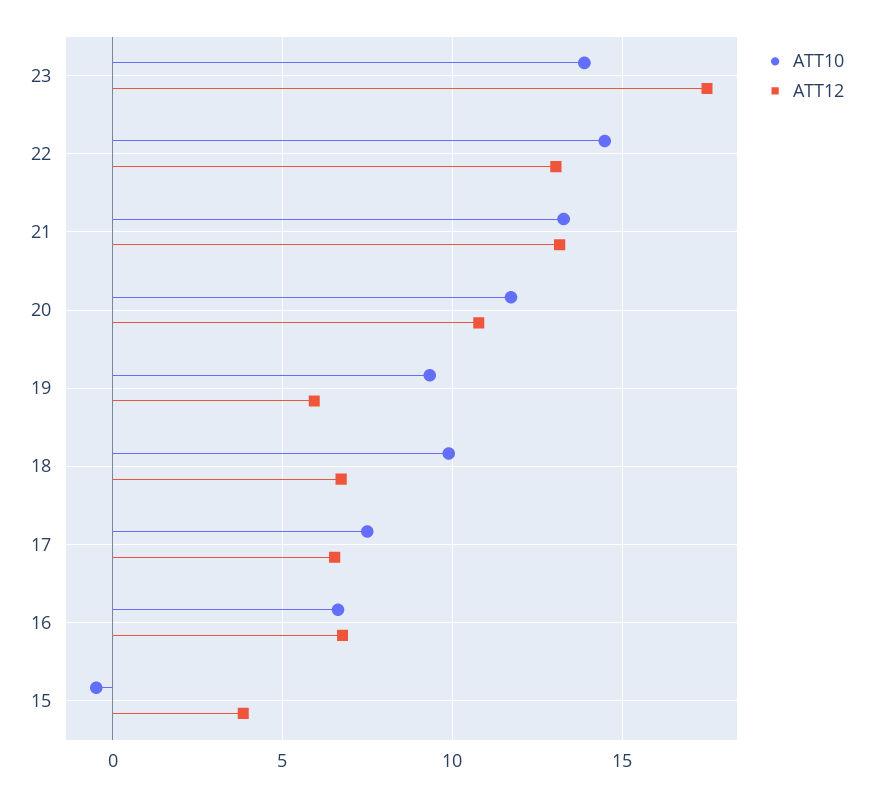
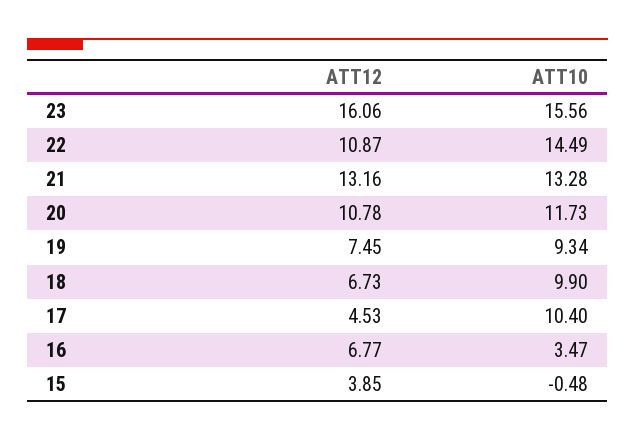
ATT10, 23: 14 -> 15.56
ATT12, 23: 17.5 -> 16.06
ATT12, 22: 13 -> 10.87
ATT12, 19: 6 -> 7.45
ATT10, 17: 7.5 -> 10.4
ATT12, 17: 6.5 -> 4.53
ATT10, 16: 6.5 -> 3.47

